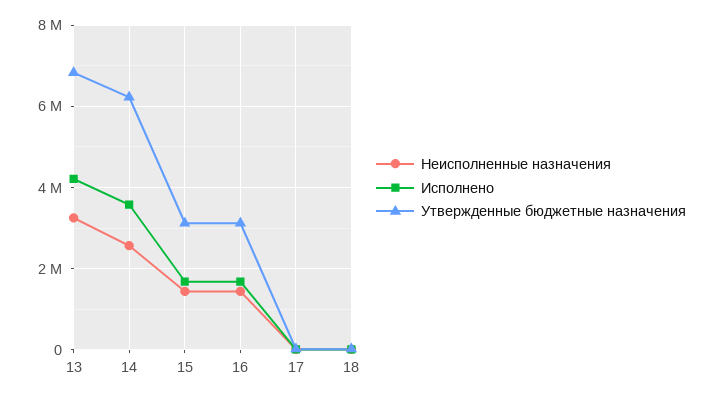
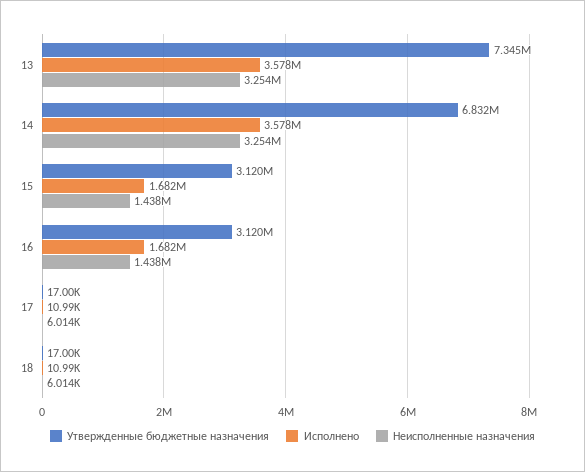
Исполнено, 13: 4200000 -> 3578000
Утвержденные бюджетные назначения, 13: 6800000 -> 7345000
Неисполненные назначения, 14: 2600000 -> 3254000
Утвержденные бюджетные назначения, 14: 6200000 -> 6832000

